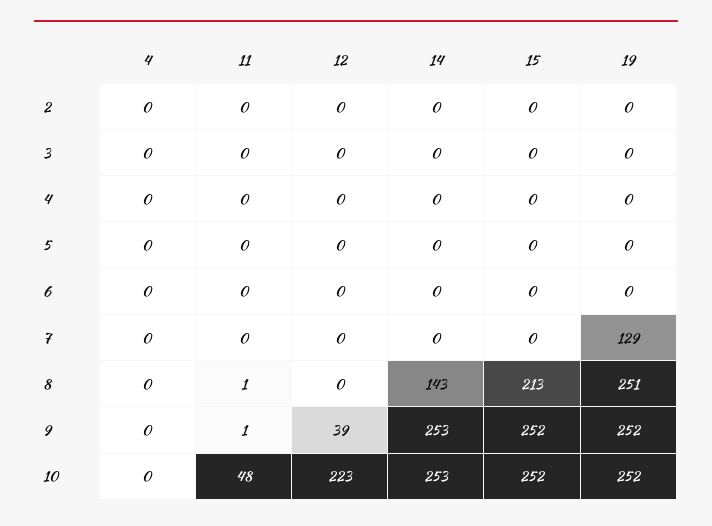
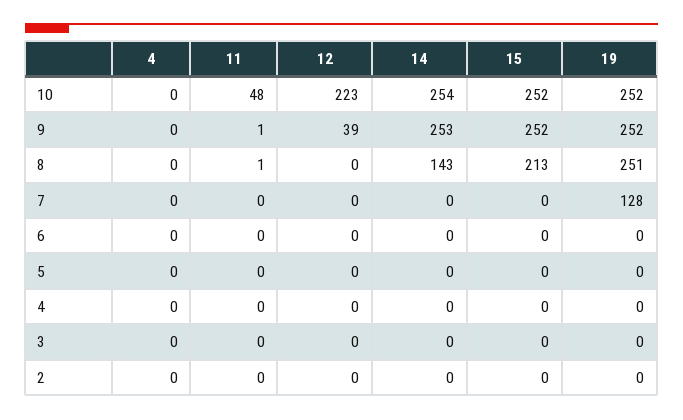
19, 7: 129 -> 128
14, 10: 253 -> 254

